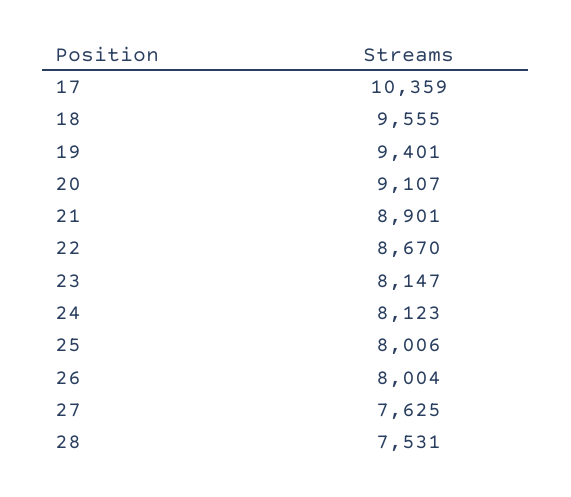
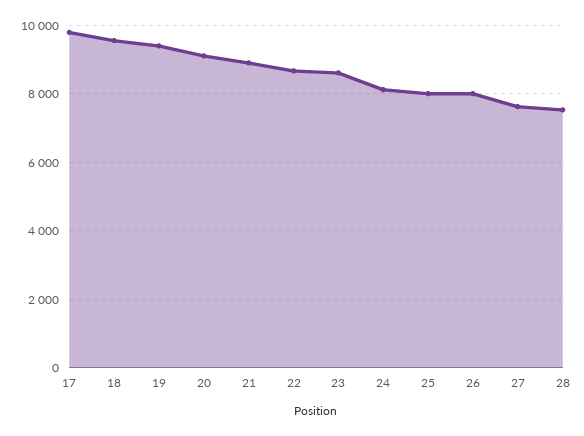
17: 10359 -> 9800
23: 8147 -> 8600

